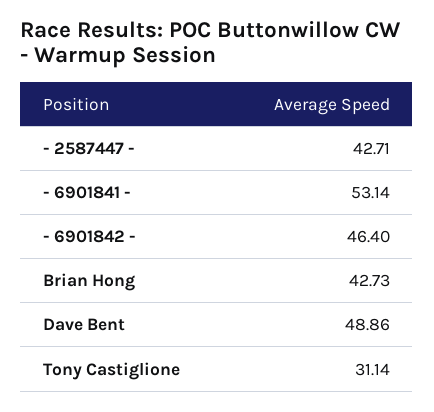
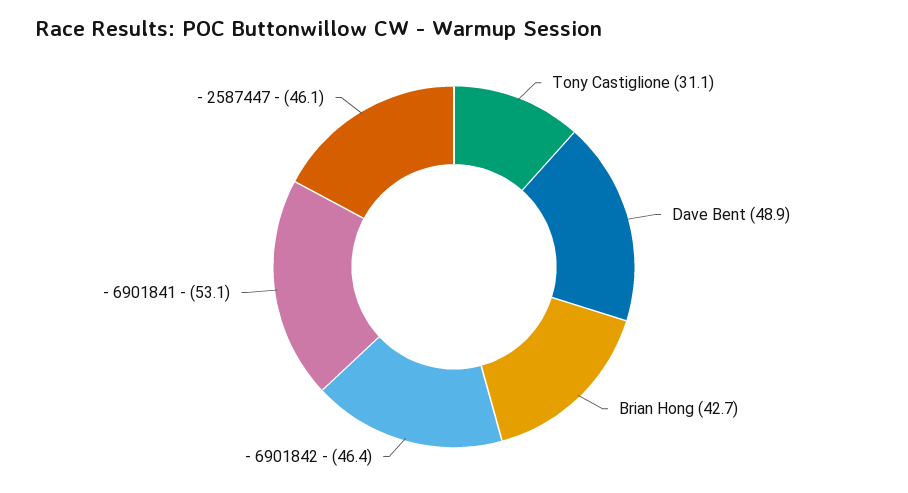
- 2587447 -: 42.71 -> 46.1

